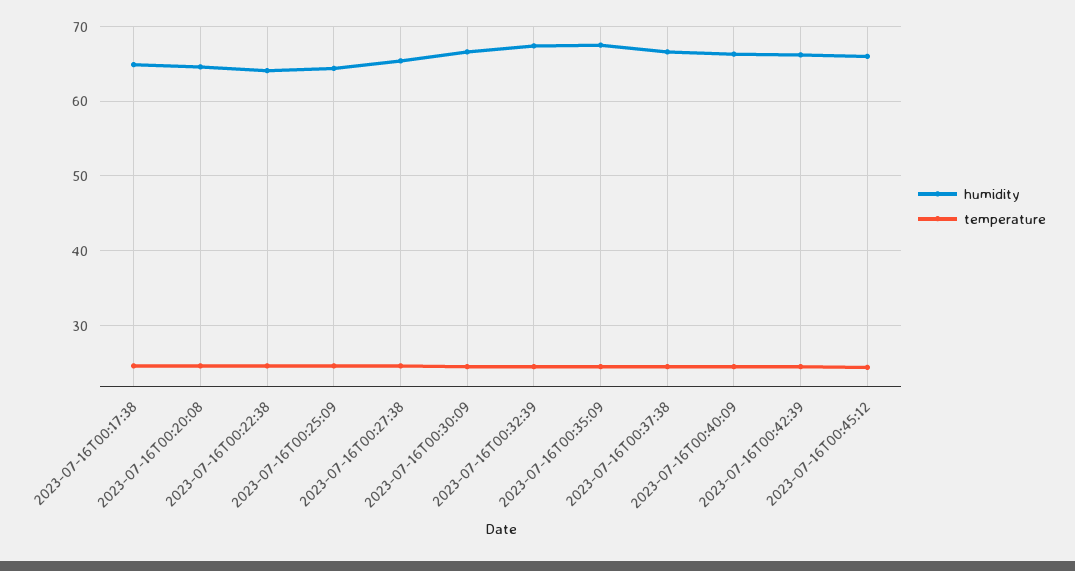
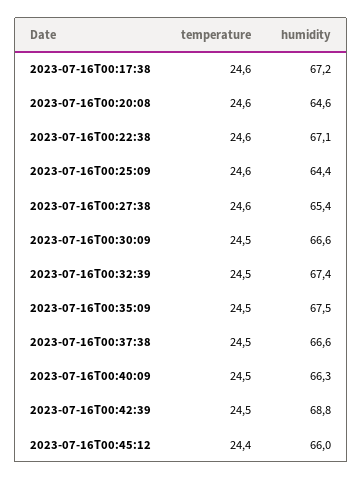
humidity, 2023-07-16T00:17:38: 65 -> 67.2
humidity, 2023-07-16T00:22:38: 64 -> 67.1
humidity, 2023-07-16T00:42:39: 66 -> 68.8

